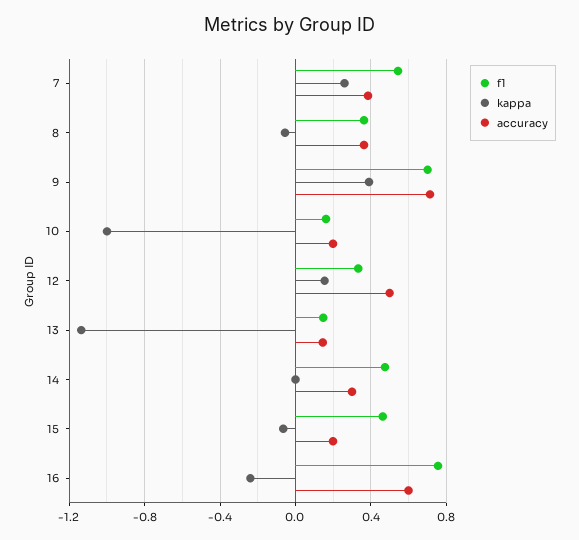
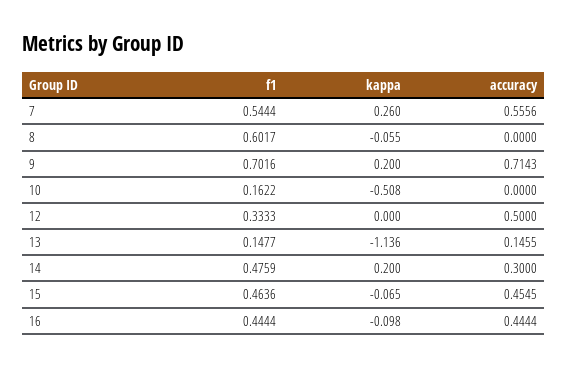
accuracy, 7: 0.4 -> 0.5556
f1, 8: 0.35 -> 0.6017
accuracy, 8: 0.35 -> 0
kappa, 9: 0.4 -> 0.2
kappa, 10: -1 -> -0.508
accuracy, 10: 0.2 -> 0
kappa, 12: 0.15 -> 0
kappa, 14: 0 -> 0.2
accuracy, 15: 0.2 -> 0.4545
f1, 16: 0.75 -> 0.4444
kappa, 16: -0.25 -> -0.098
accuracy, 16: 0.6 -> 0.4444

